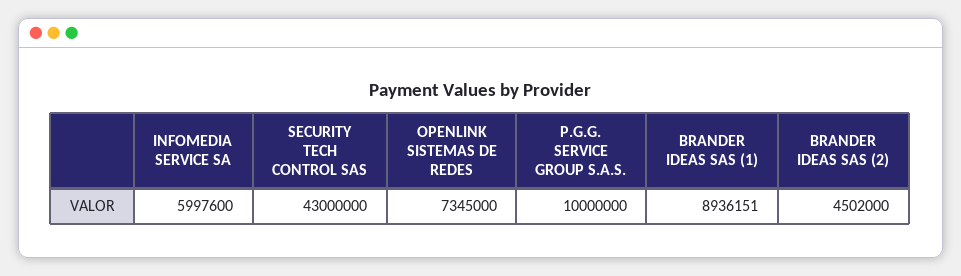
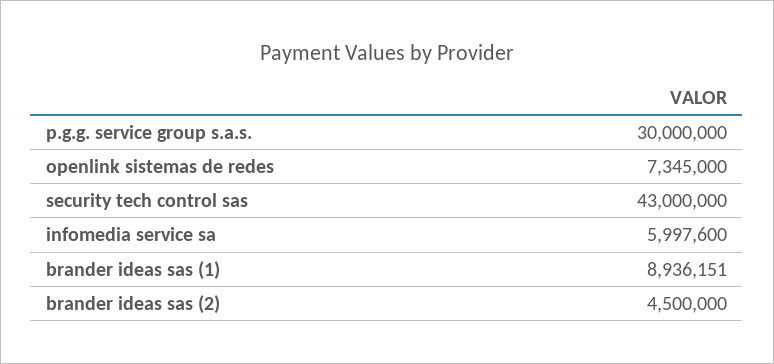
P.G.G. SERVICE GROUP S.A.S.: 10000000 -> 30000000
BRANDER IDEAS SAS (2): 4502000 -> 4500000

